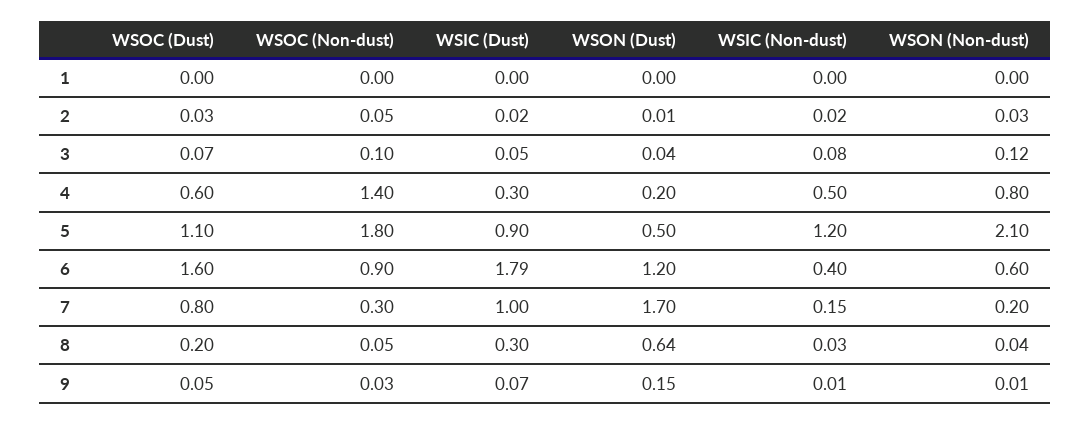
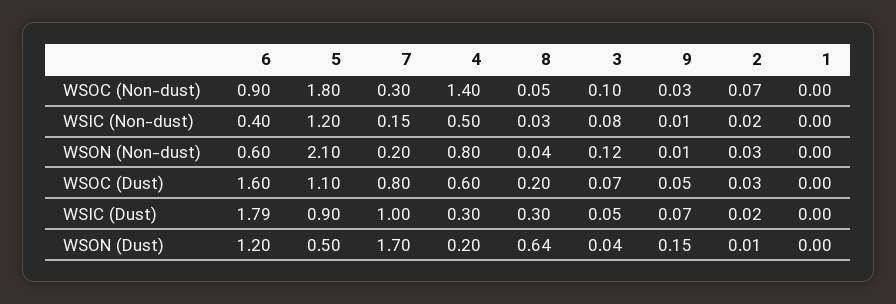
WSOC (Non-dust), 2: 0.05 -> 0.07

